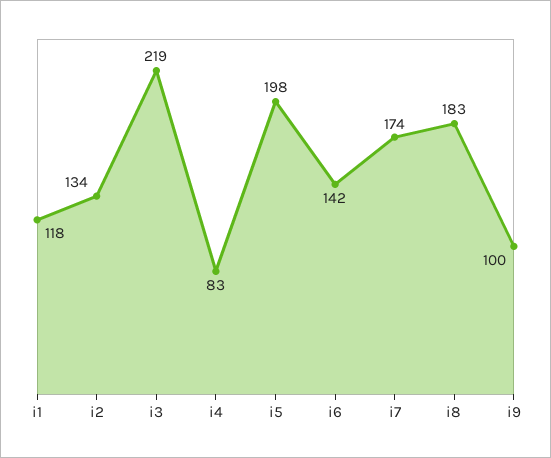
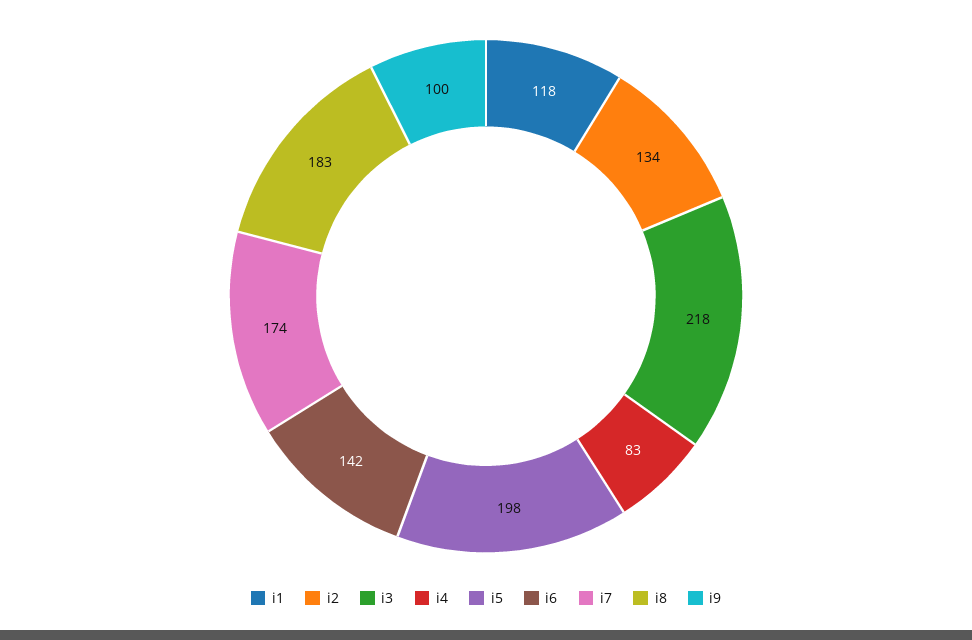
i3: 219 -> 218

